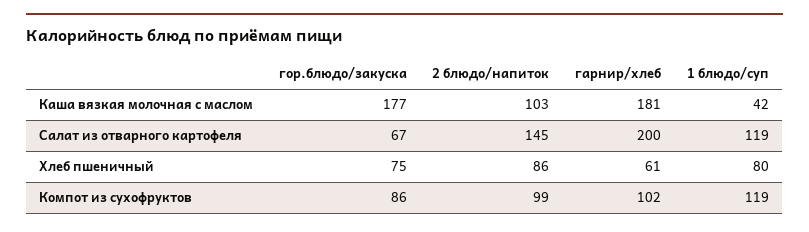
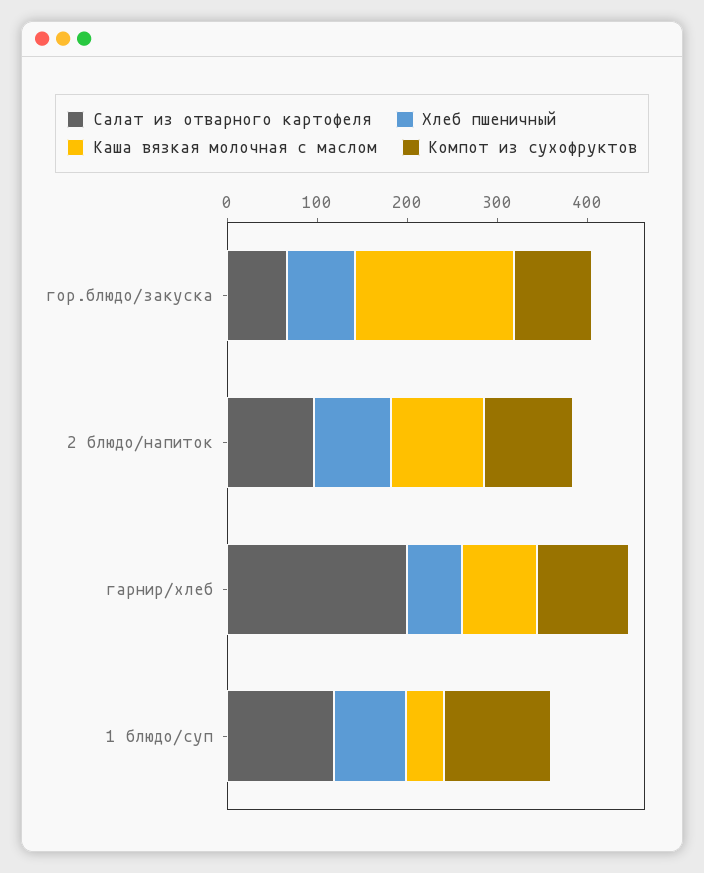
Каша вязкая молочная с маслом, гарнир/хлеб: 181 -> 80
Салат из отварного картофеля, 2 блюдо/напиток: 145 -> 100

